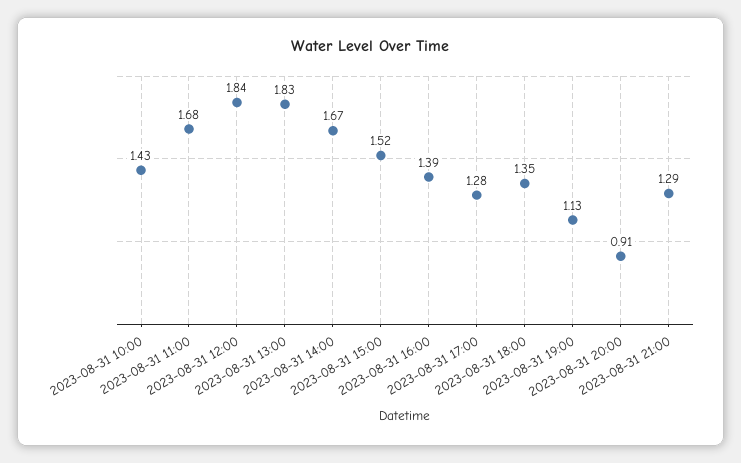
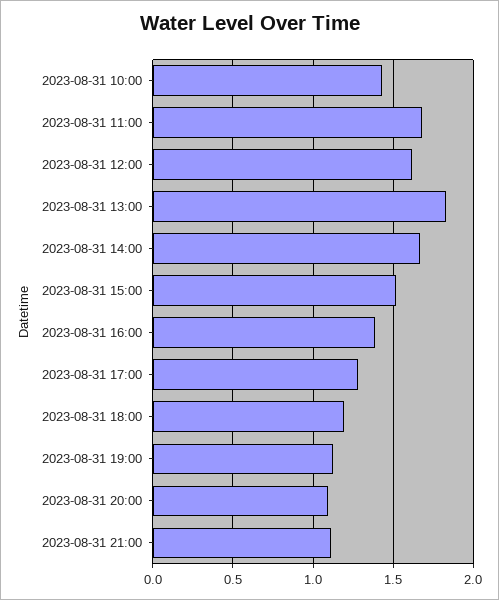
2023-08-31 12:00: 1.84 -> 1.6
2023-08-31 18:00: 1.35 -> 1.2
2023-08-31 20:00: 0.91 -> 1.1
2023-08-31 21:00: 1.29 -> 1.1

